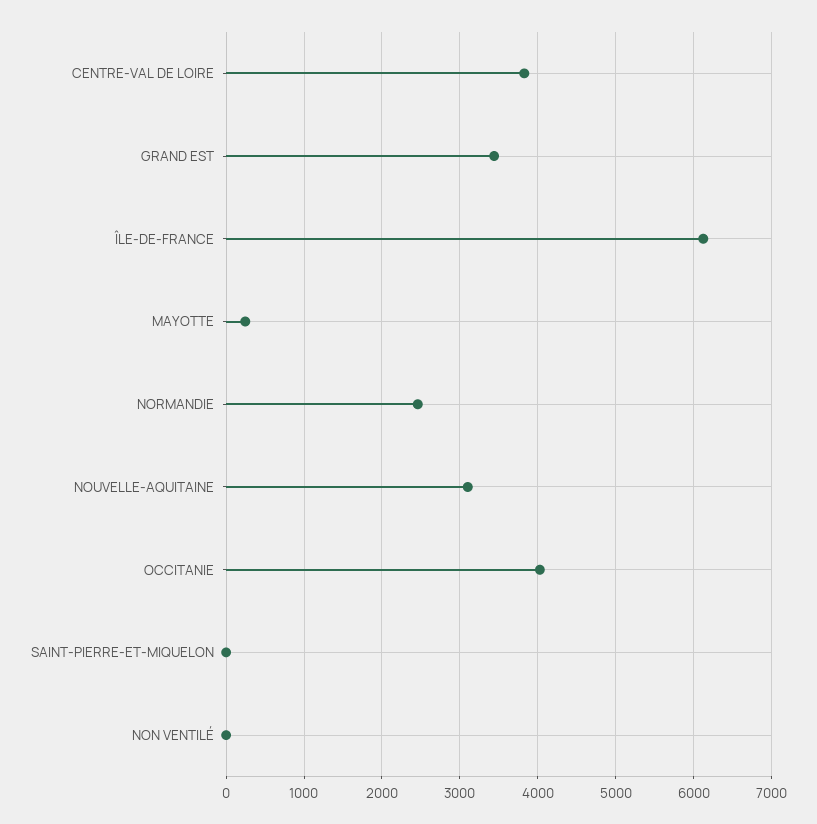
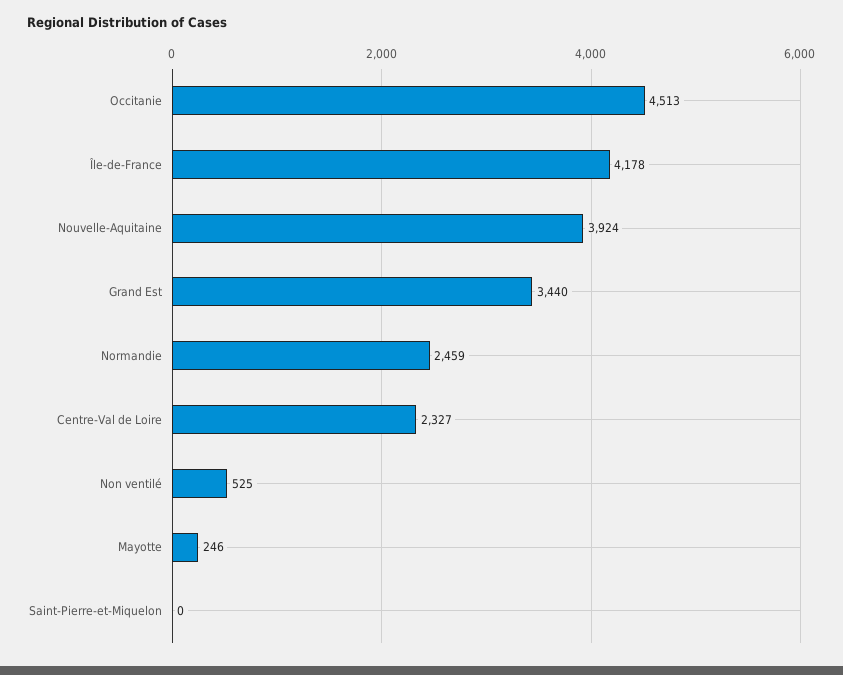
CENTRE-VAL DE LOIRE: 3800 -> 2327
ÎLE-DE-FRANCE: 6100 -> 4178
NOUVELLE-AQUITAINE: 3100 -> 3924
OCCITANIE: 4000 -> 4513
NON VENTILÉ: 0 -> 525

